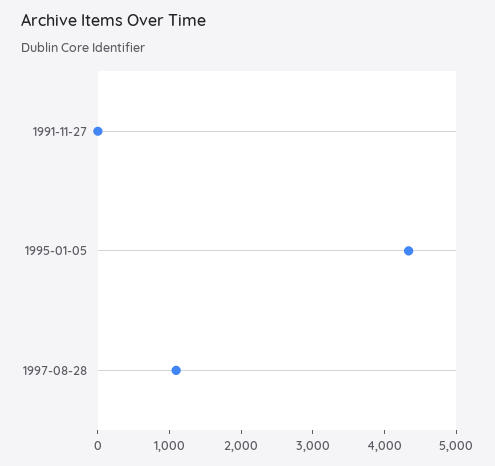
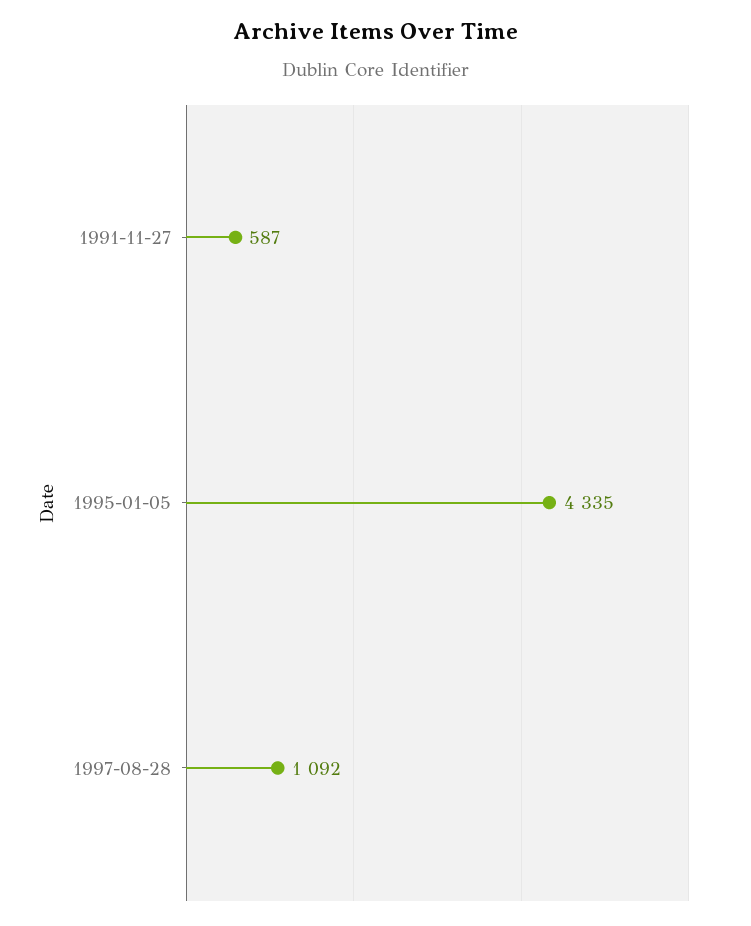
1991-11-27: 0 -> 587

